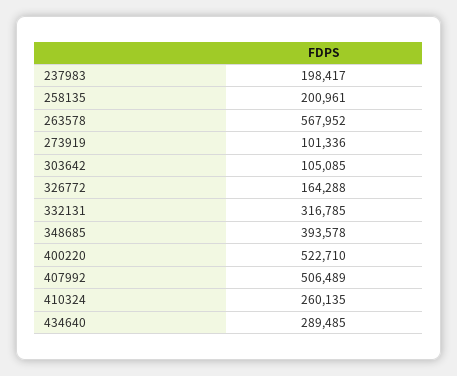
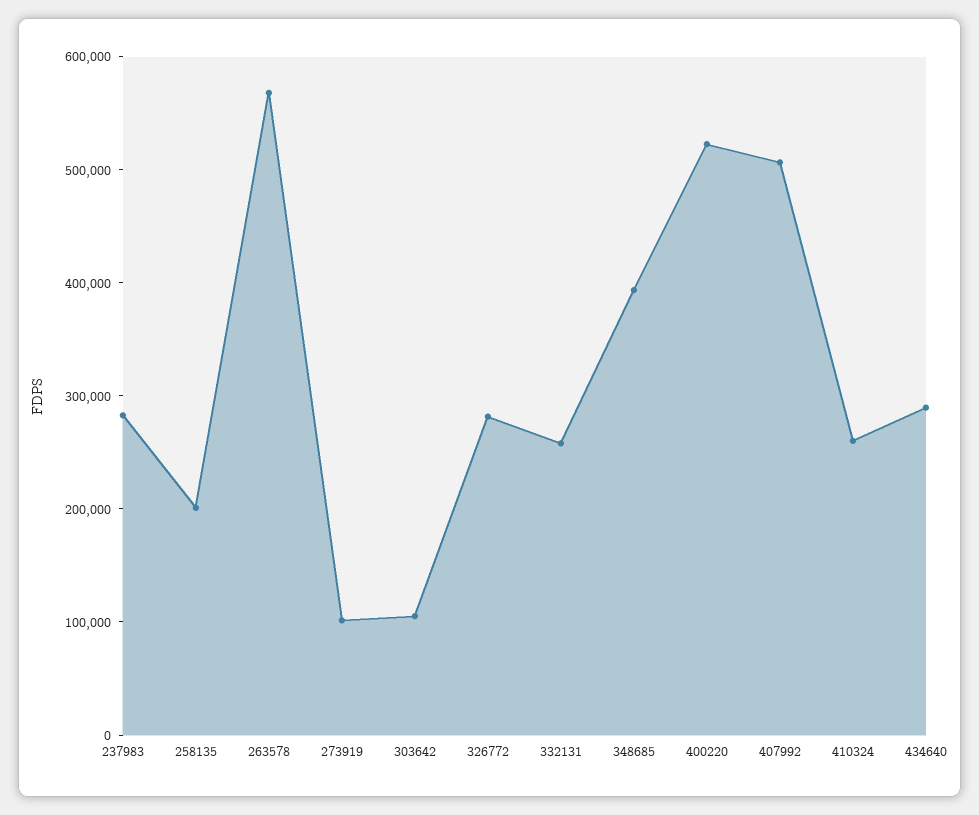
237983: 198417 -> 280000
326772: 164288 -> 280000
332131: 316785 -> 260000

